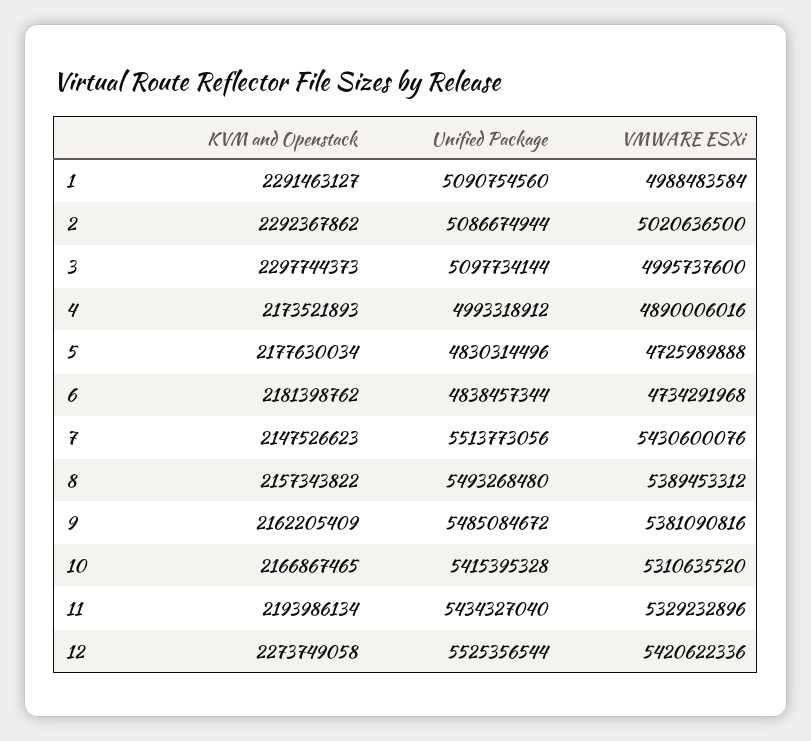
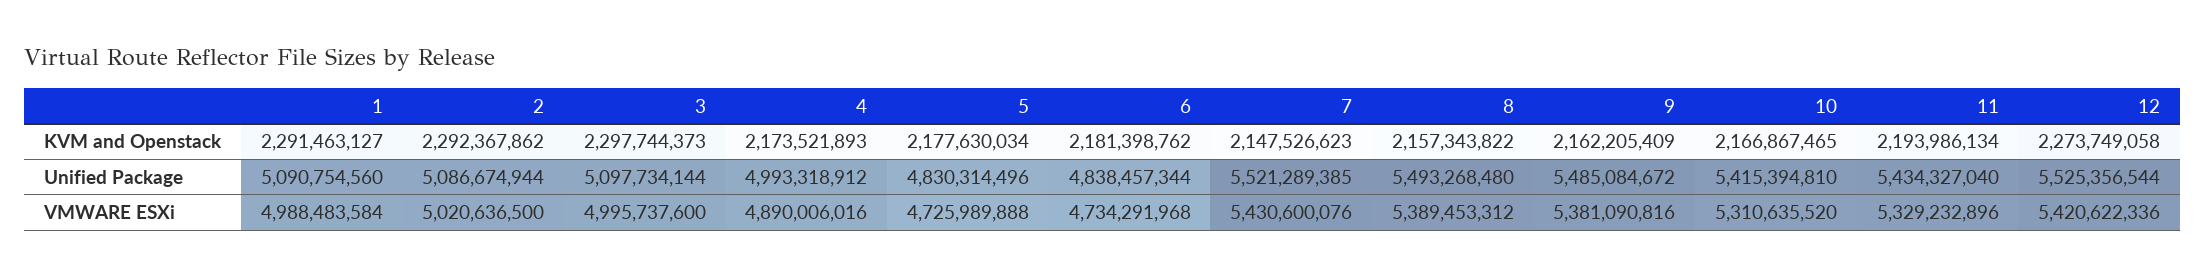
Unified Package, 7: 5513773056 -> 5521289385
Unified Package, 10: 5415395328 -> 5415394810

